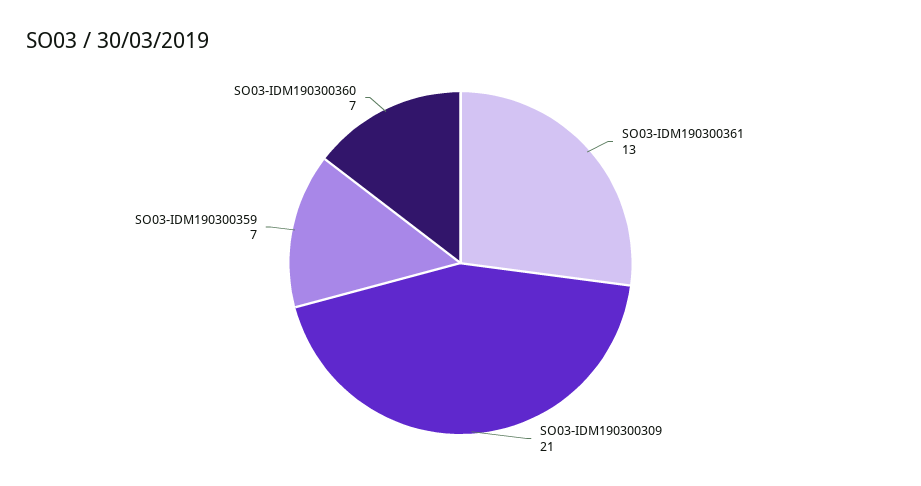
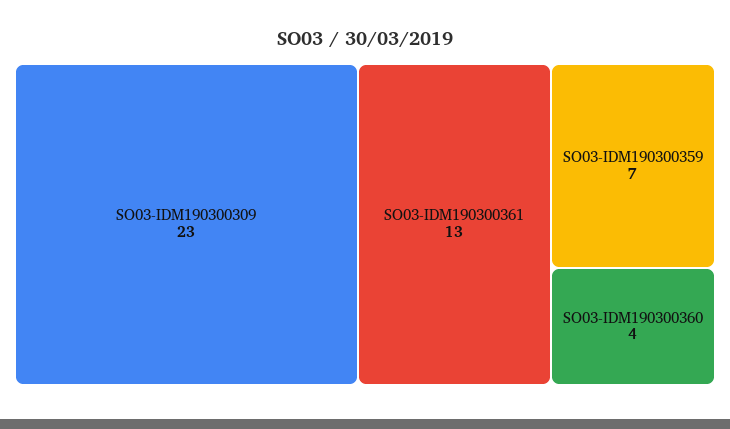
SO03-IDM190300309: 21 -> 23
SO03-IDM190300360: 7 -> 4

